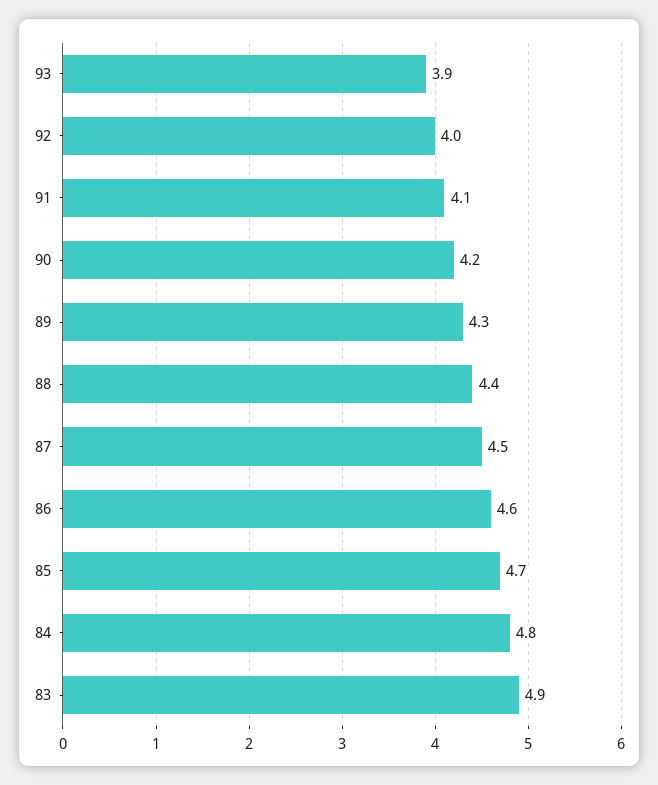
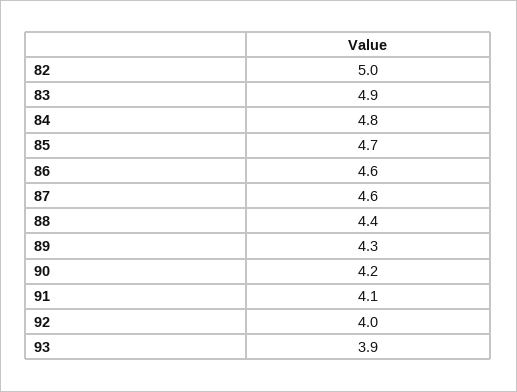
87: 4.5 -> 4.6
82: none -> 5

